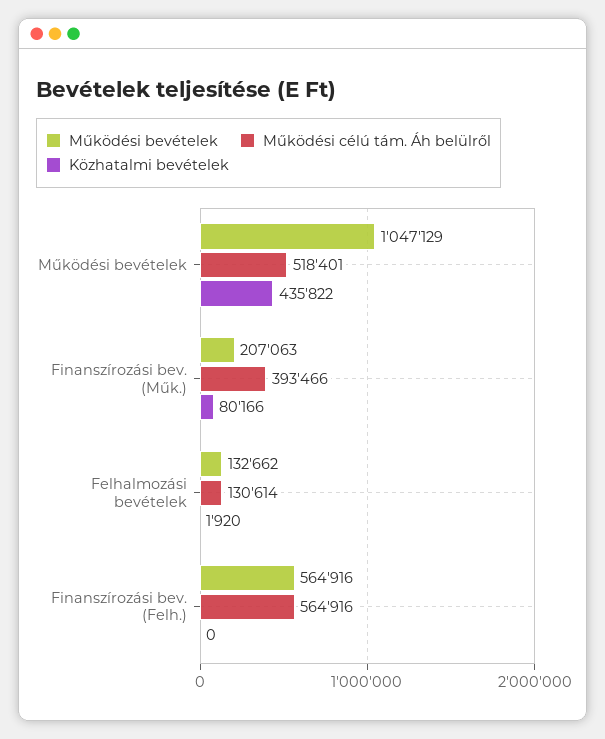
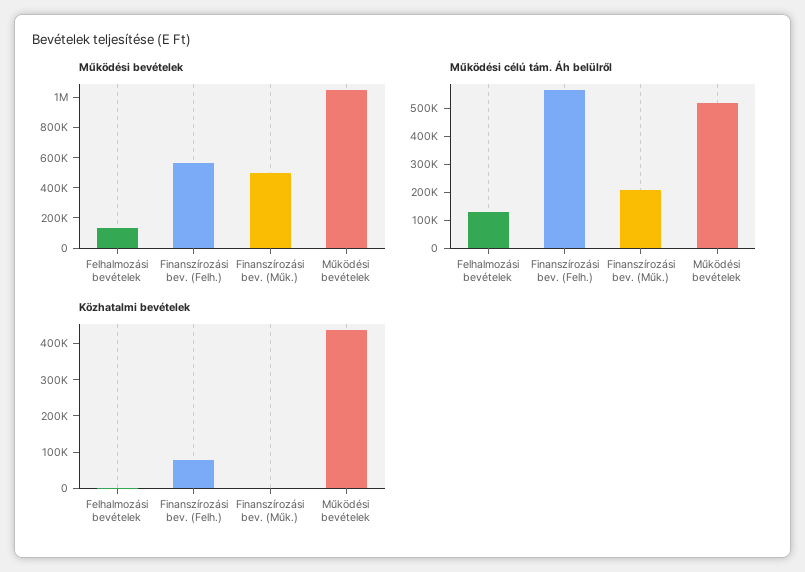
Működési bevételek, Finanszírozási bev. (Műk.): 207063 -> 500000
Működési célú tám. Áh belülről, Finanszírozási bev. (Műk.): 393466 -> 200000
Közhatalmi bevételek, Finanszírozási bev. (Műk.): 80166 -> 0
Közhatalmi bevételek, Finanszírozási bev. (Felh.): 0 -> 75000

